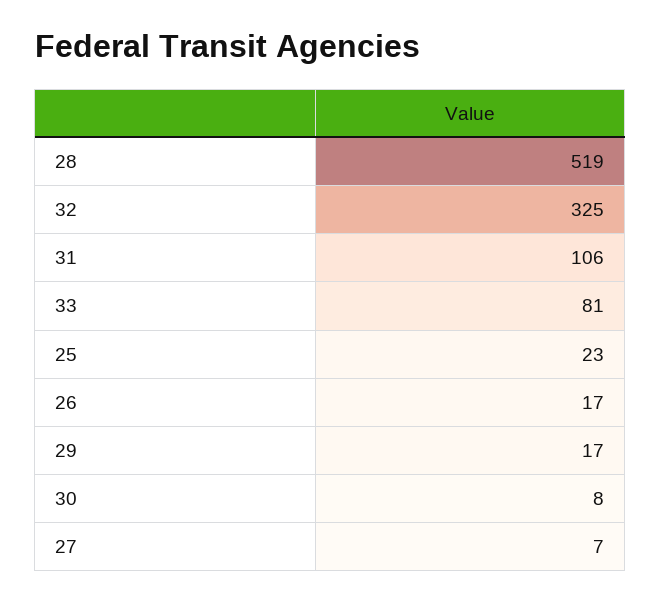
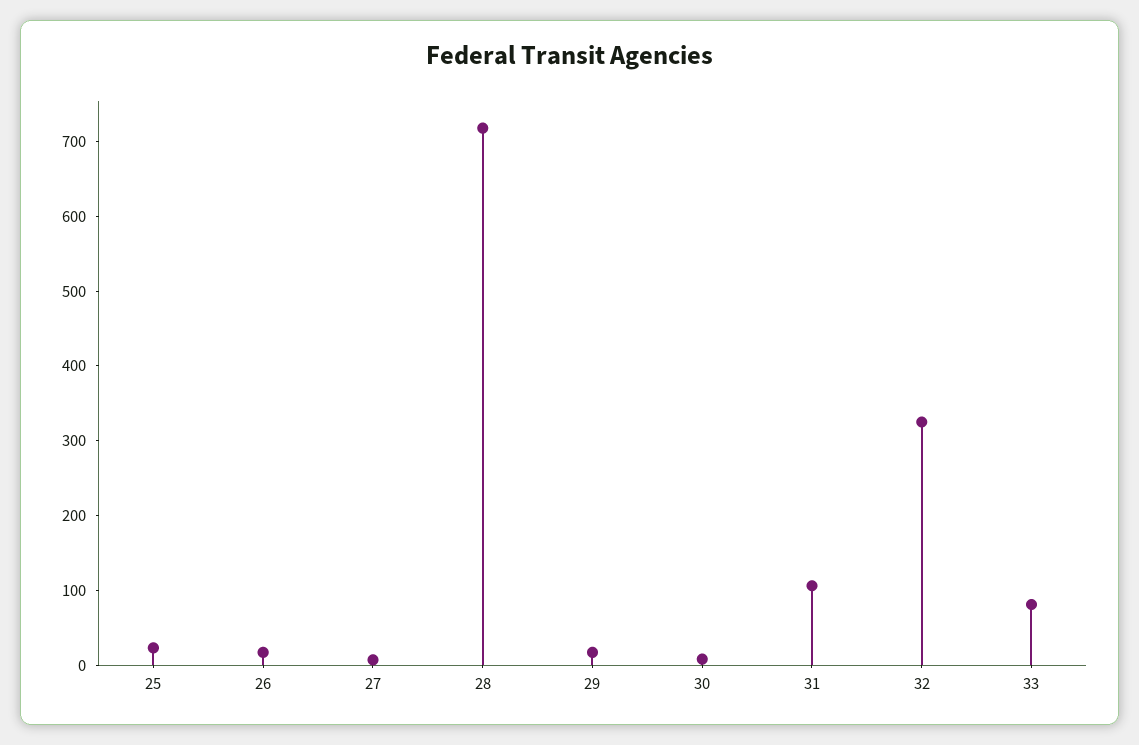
28: 519 -> 720

